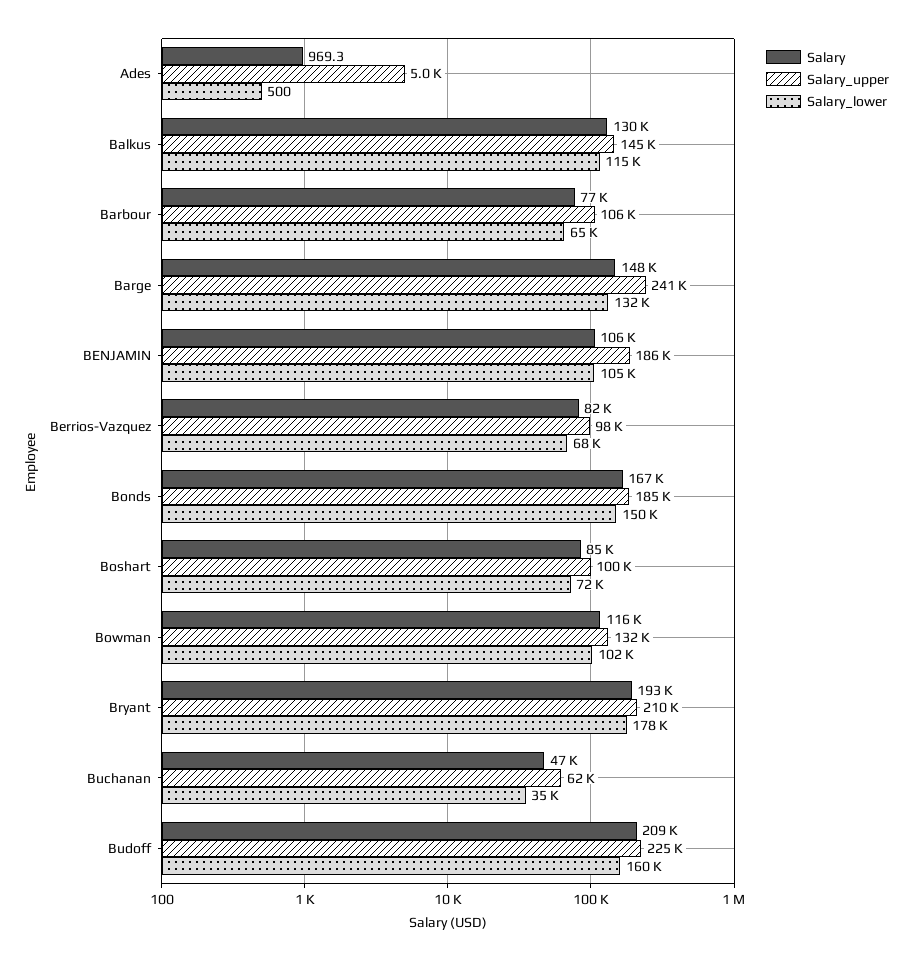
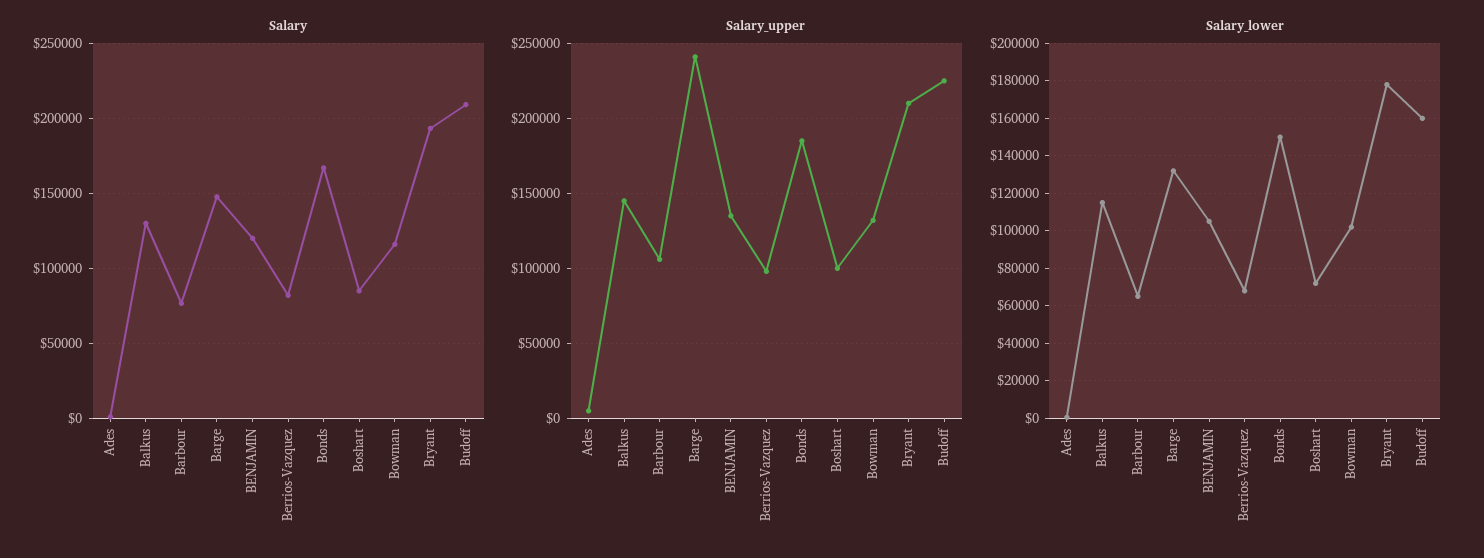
Salary, BENJAMIN: 106000 -> 120000
Salary_upper, BENJAMIN: 186000 -> 135000
Salary, Buchanan: 47000 -> none
Salary_upper, Buchanan: 62000 -> none
Salary_lower, Buchanan: 35000 -> none

